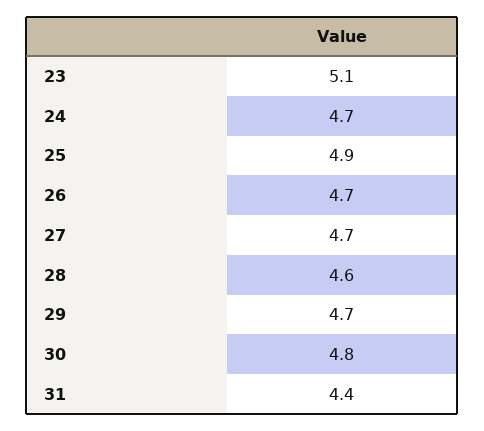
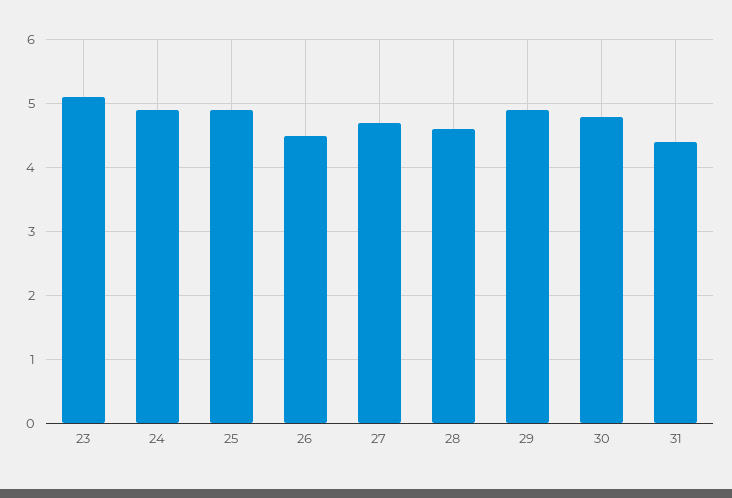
24: 4.7 -> 4.9
26: 4.7 -> 4.5
29: 4.7 -> 4.9

